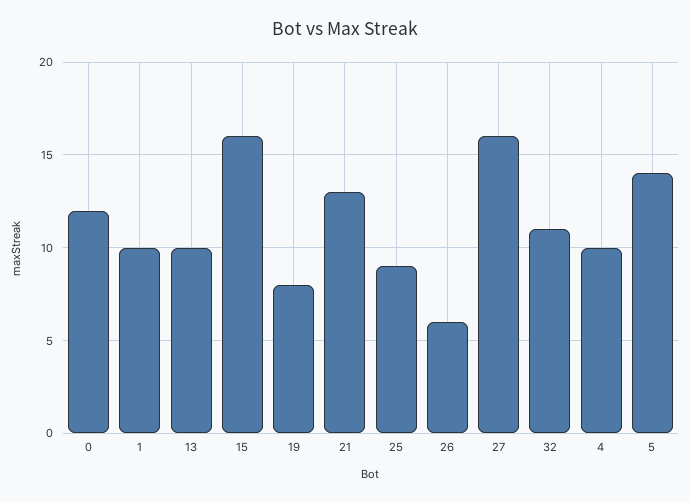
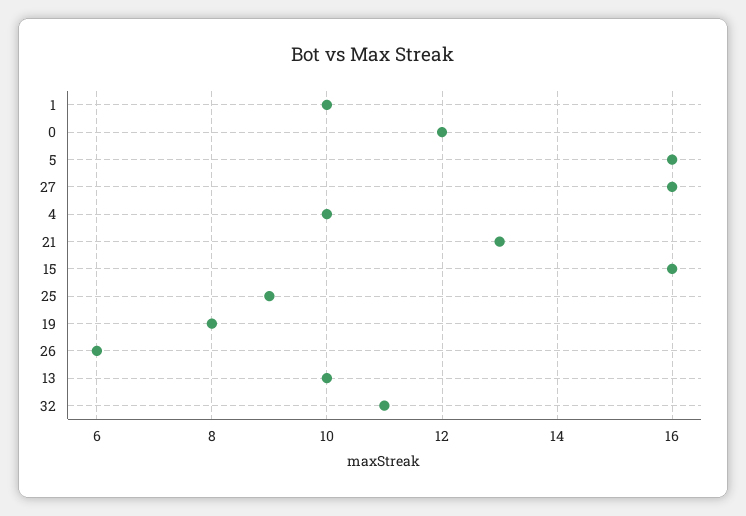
5: 14 -> 16

